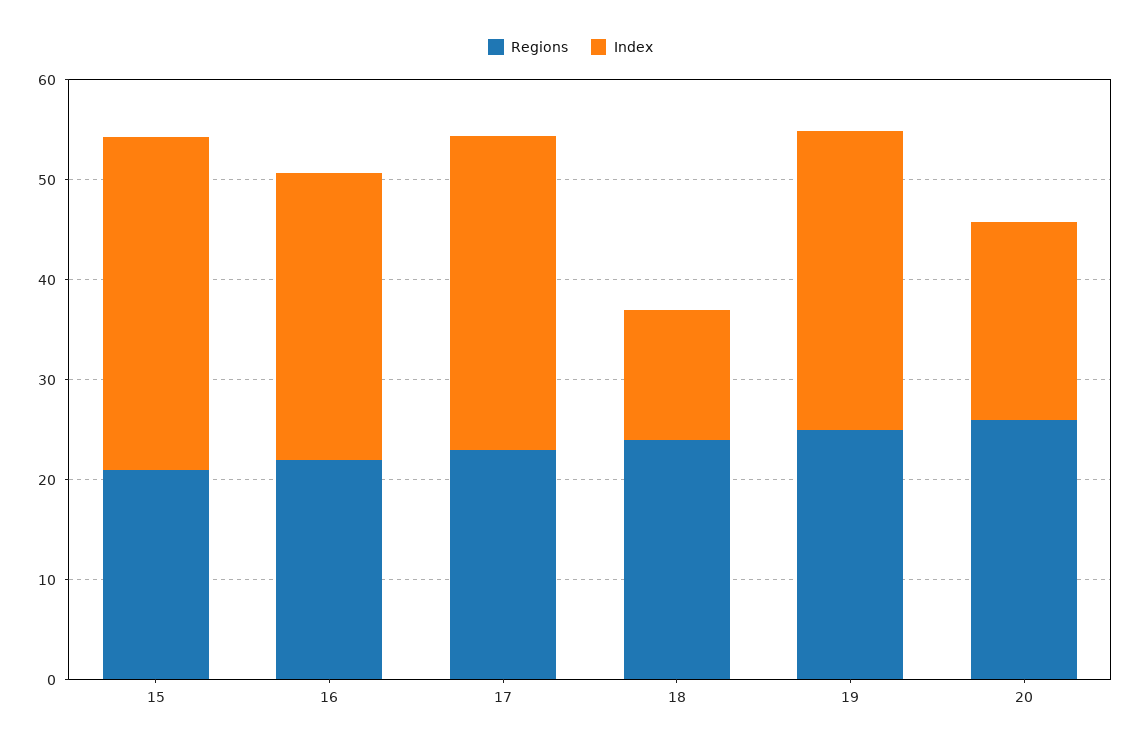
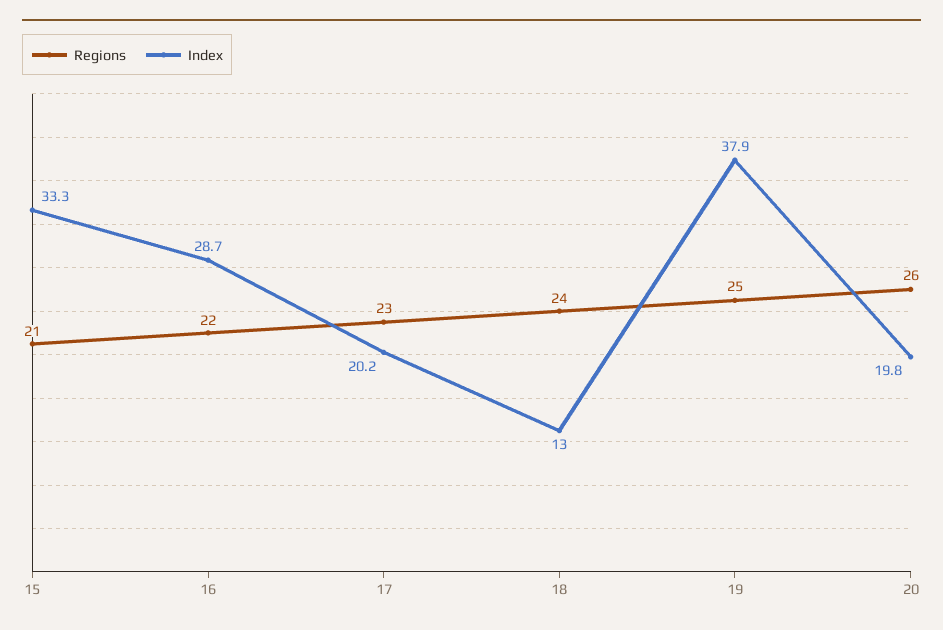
Index, 17: 32 -> 20.2
Index, 19: 30 -> 37.9

